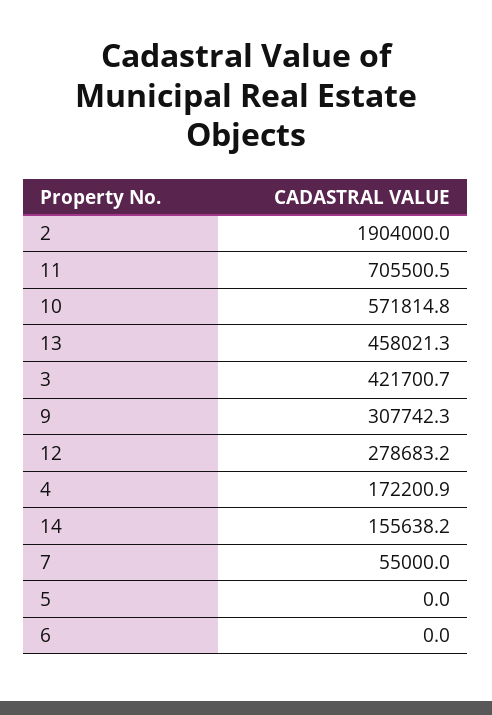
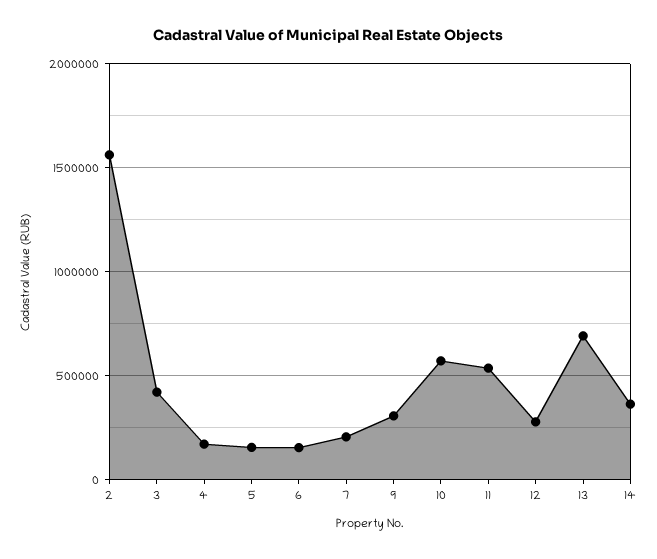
2: 1904000 -> 1550000
11: 705500.5 -> 550000
13: 458021.3 -> 700000
14: 155638.2 -> 350000
7: 55000 -> 200000
5: 0 -> 150000
6: 0 -> 150000

